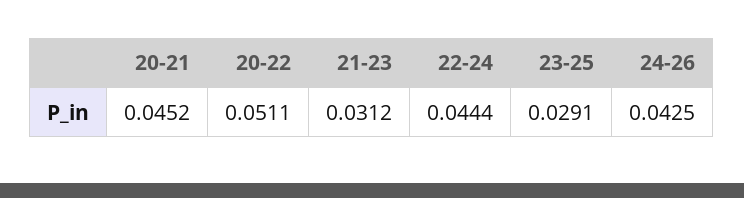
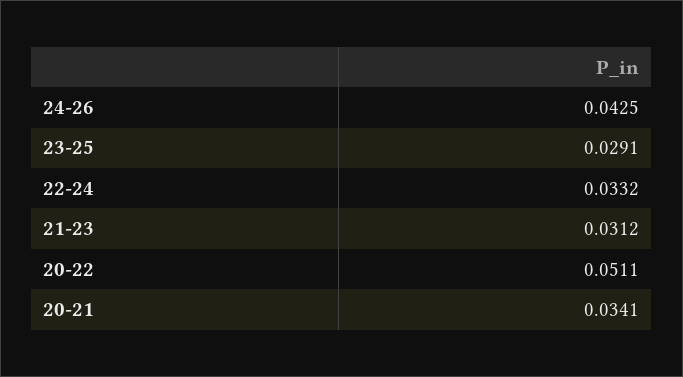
20-21: 0.0452 -> 0.0341
22-24: 0.0444 -> 0.0332

